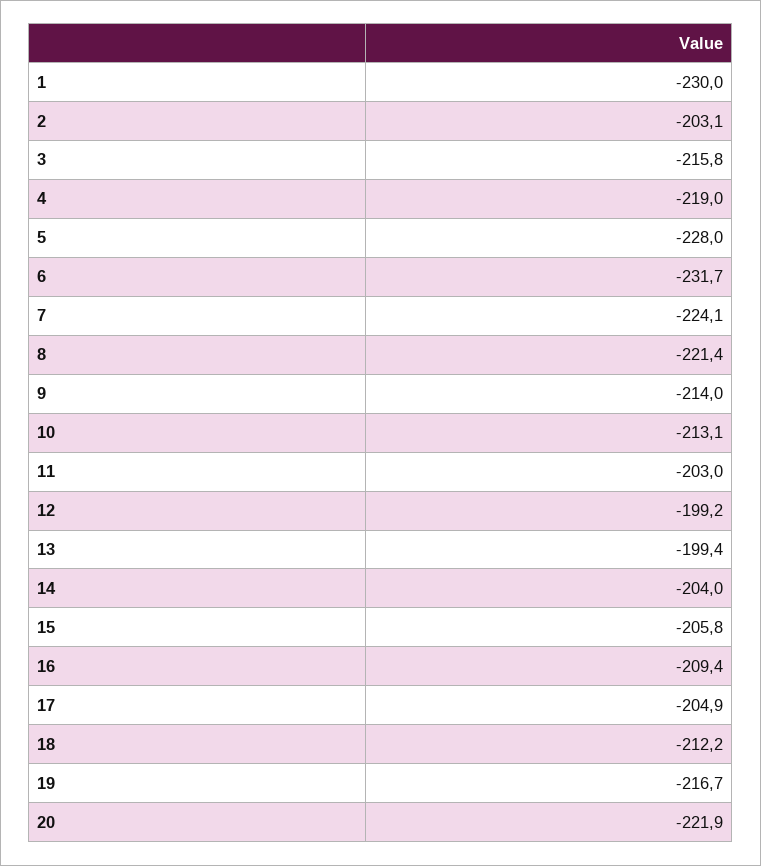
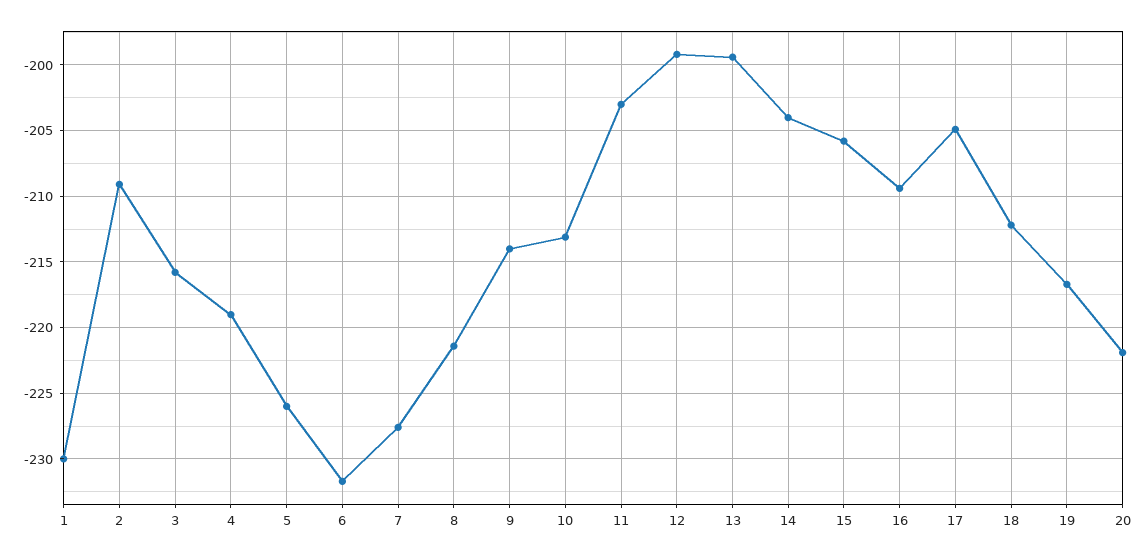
2: -203.1 -> -209
5: -228 -> -226
7: -224.1 -> -227.5

